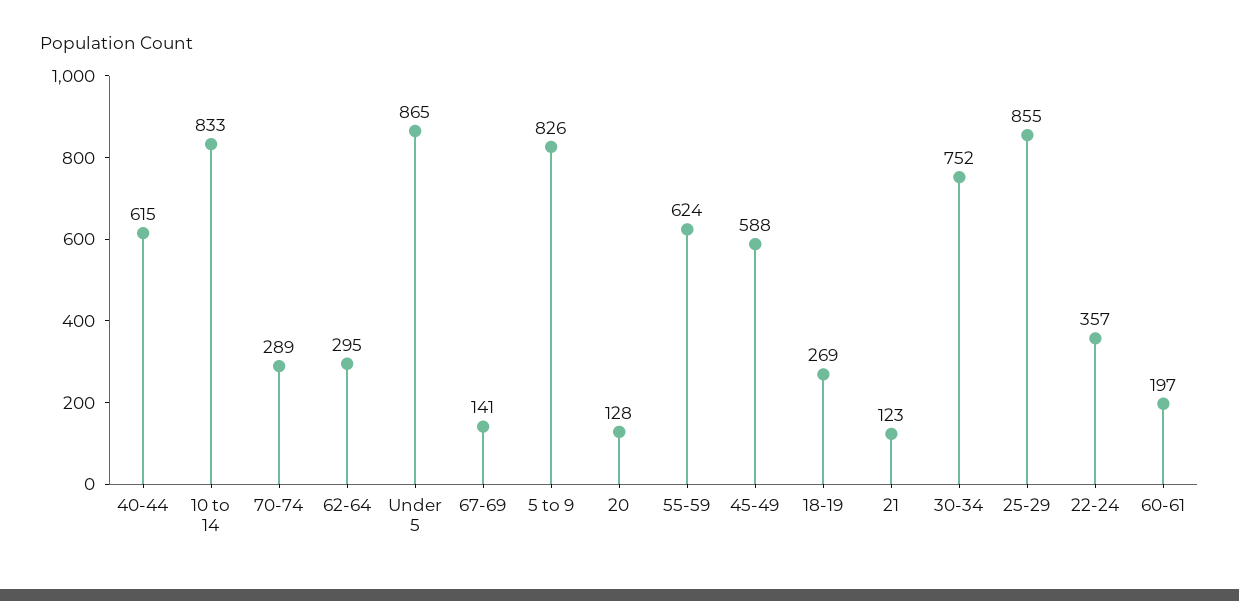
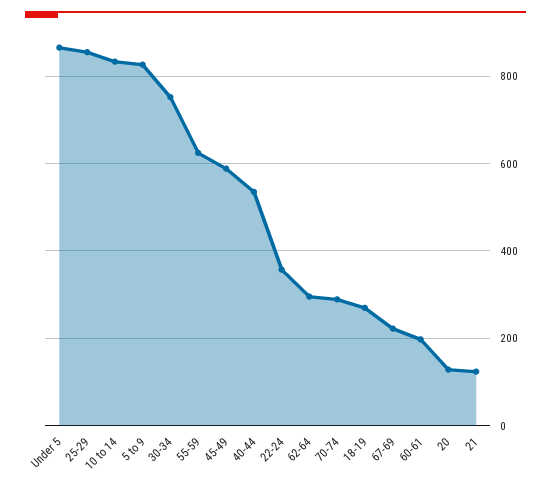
40-44: 615 -> 540
67-69: 141 -> 220

